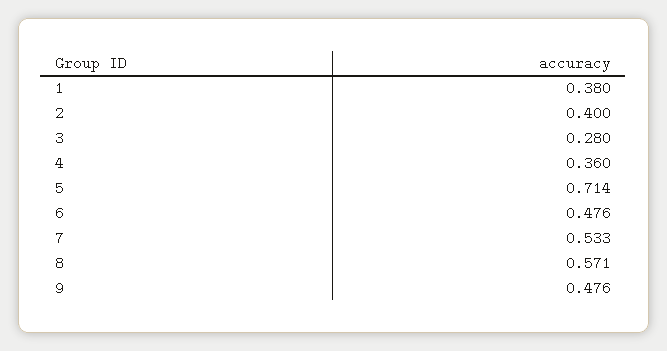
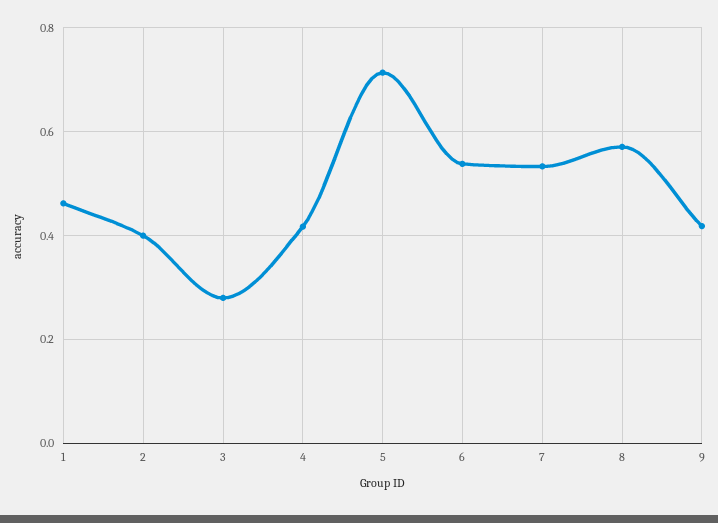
1: 0.38 -> 0.46
4: 0.36 -> 0.42
6: 0.476 -> 0.54
9: 0.476 -> 0.42

